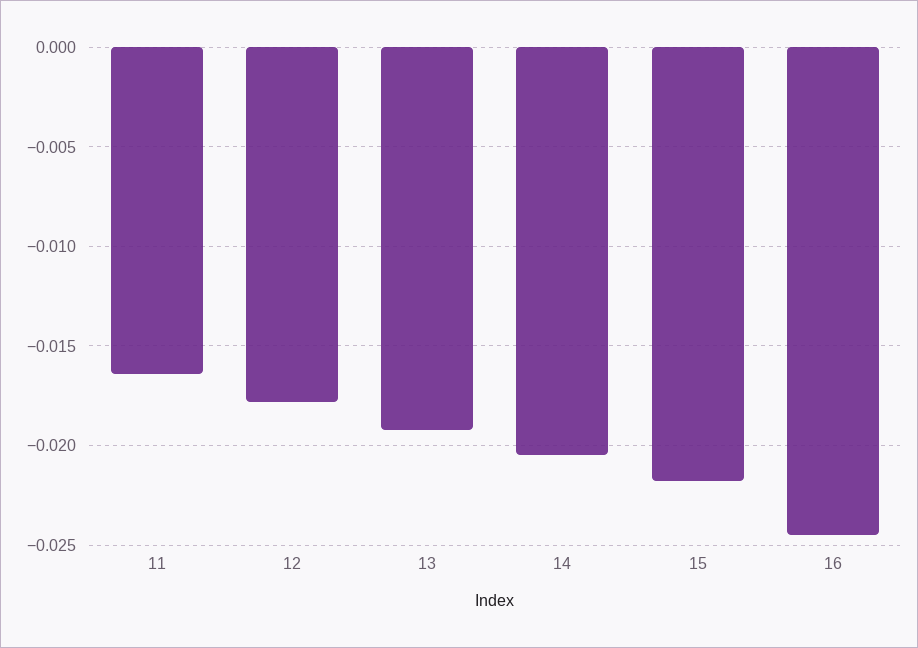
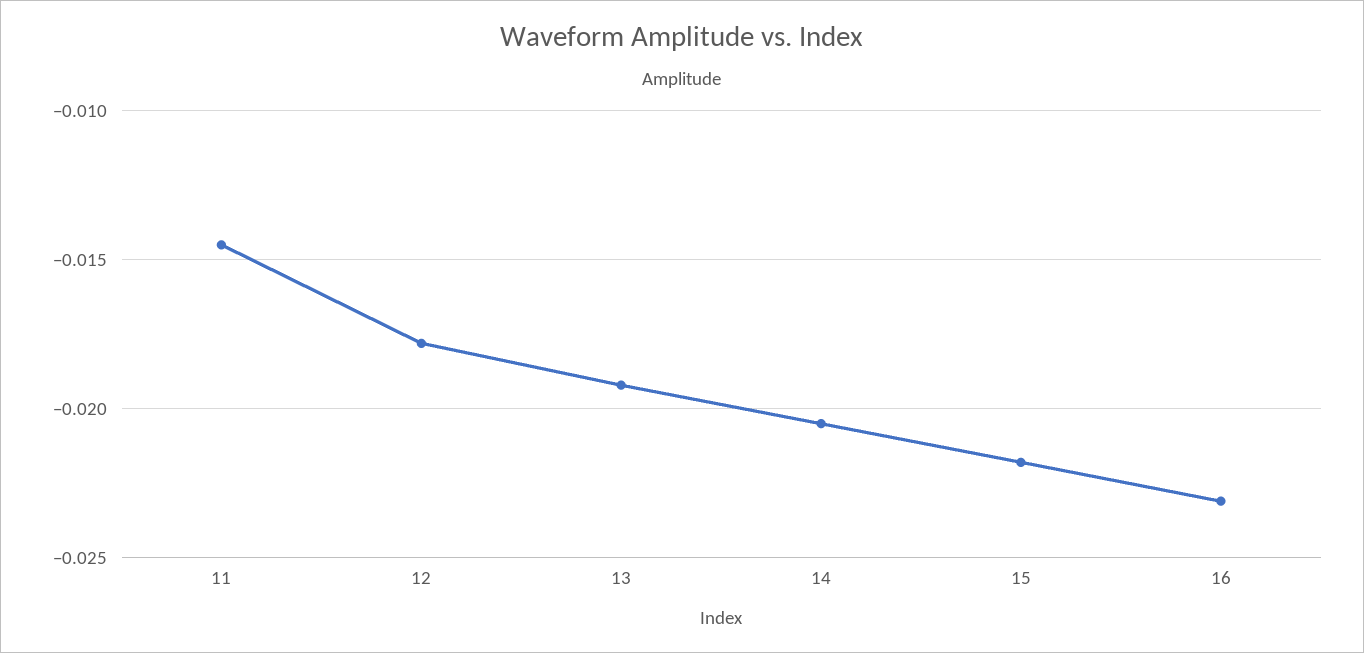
11: -0.0165 -> -0.0145
16: -0.0245 -> -0.023

